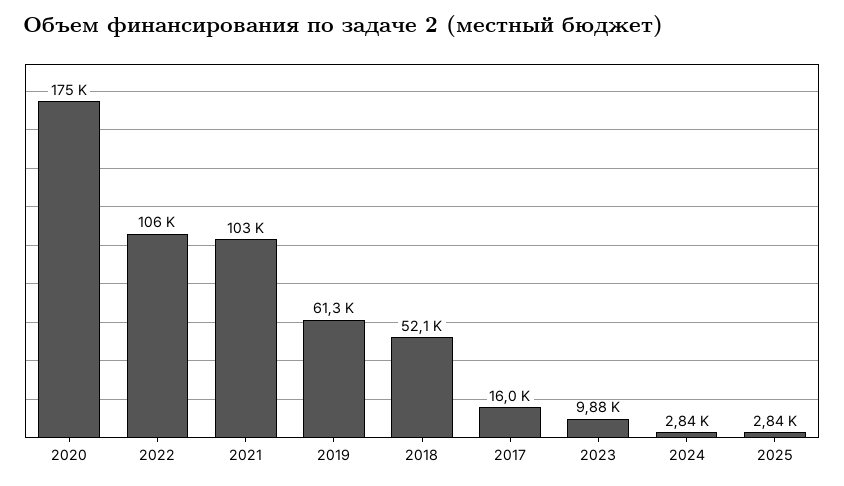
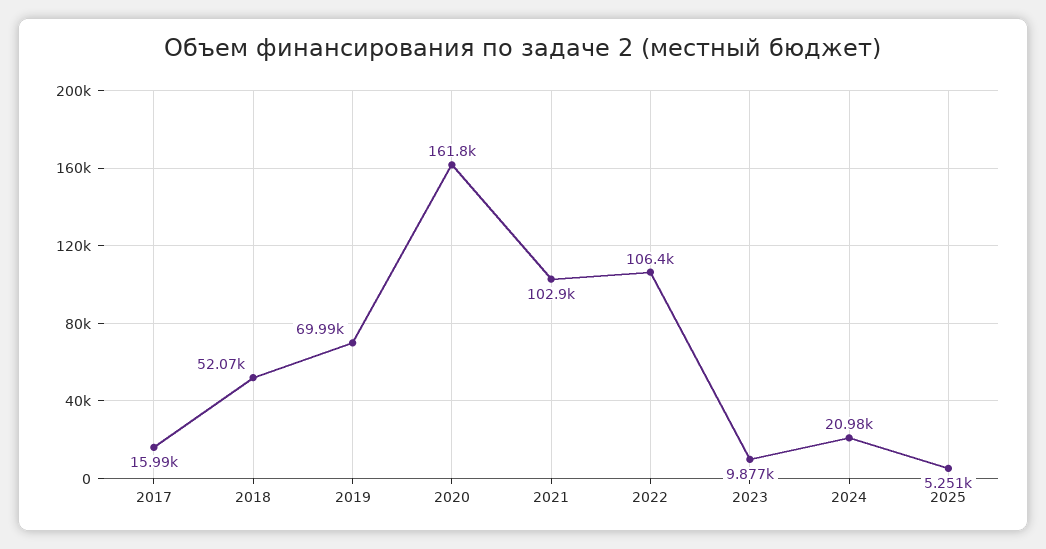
2020: 175000 -> 161800
2019: 61300 -> 69990
2024: 2840 -> 20980
2025: 2840 -> 5251

